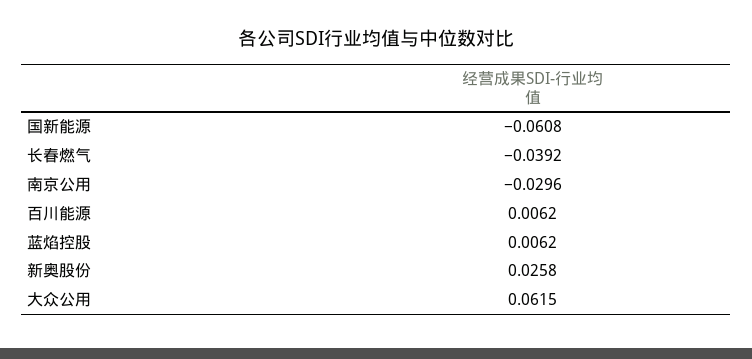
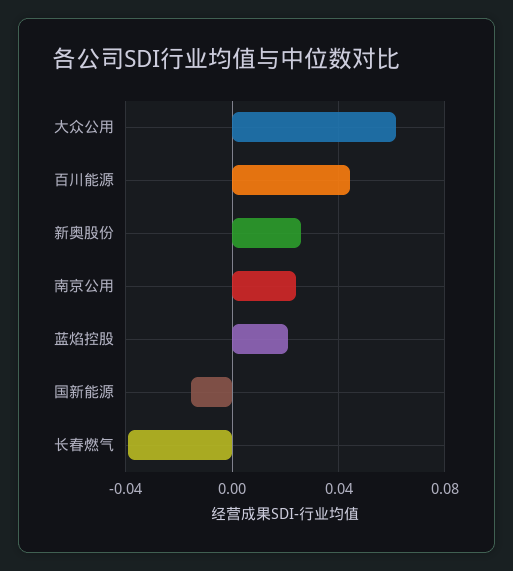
国新能源: -0.0608 -> -0.015
南京公用: -0.0296 -> 0.025
百川能源: 0.0062 -> 0.045
蓝焰控股: 0.0062 -> 0.02

